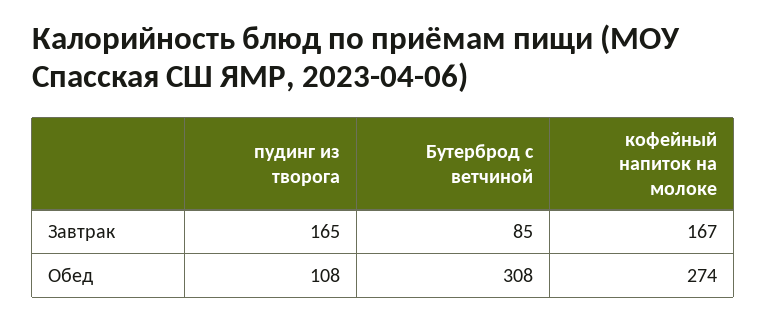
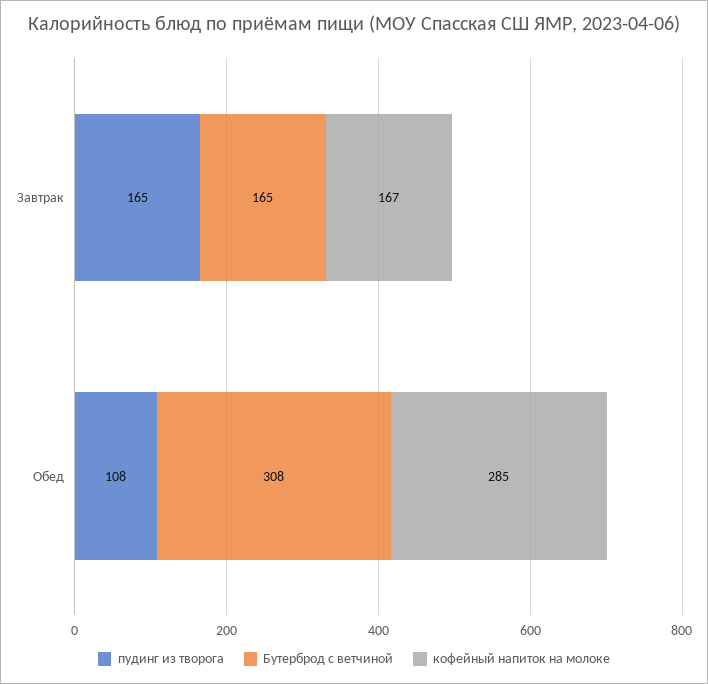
Бутерброд с ветчиной, Завтрак: 85 -> 165
кофейный напиток на молоке, Обед: 274 -> 285

